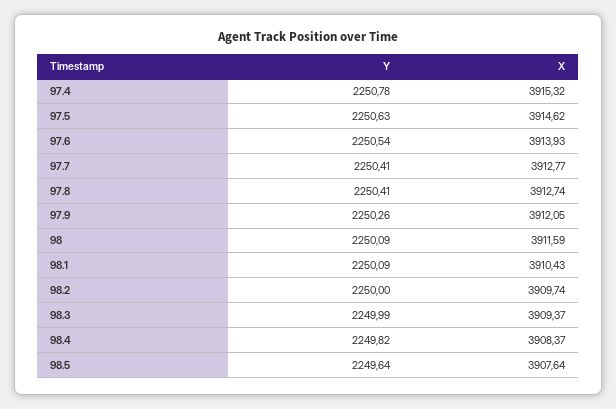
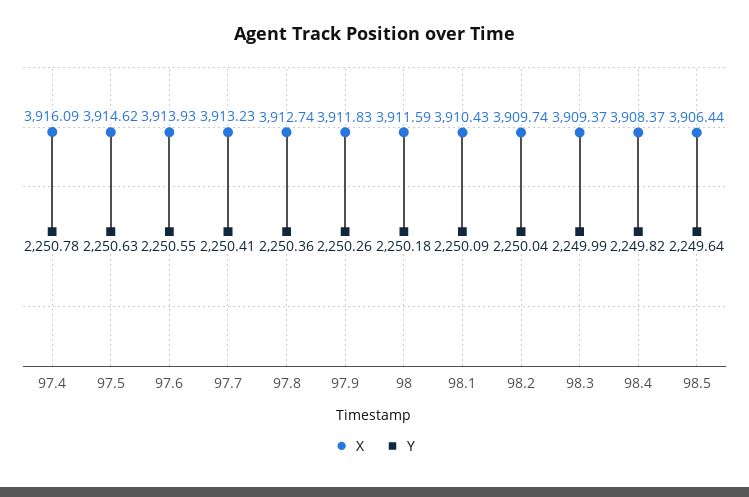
X, 97.4: 3915.32 -> 3916.09
Y, 97.6: 2250.54 -> 2250.55
X, 97.7: 3912.77 -> 3913.23
Y, 97.8: 2250.41 -> 2250.36
X, 97.9: 3912.05 -> 3911.83
Y, 98: 2250.09 -> 2250.18
Y, 98.2: 2250 -> 2250.04
X, 98.5: 3907.64 -> 3906.44

